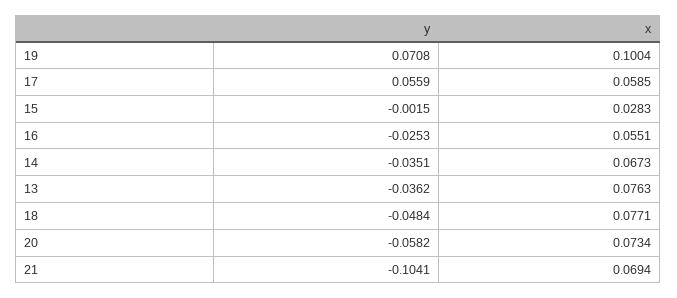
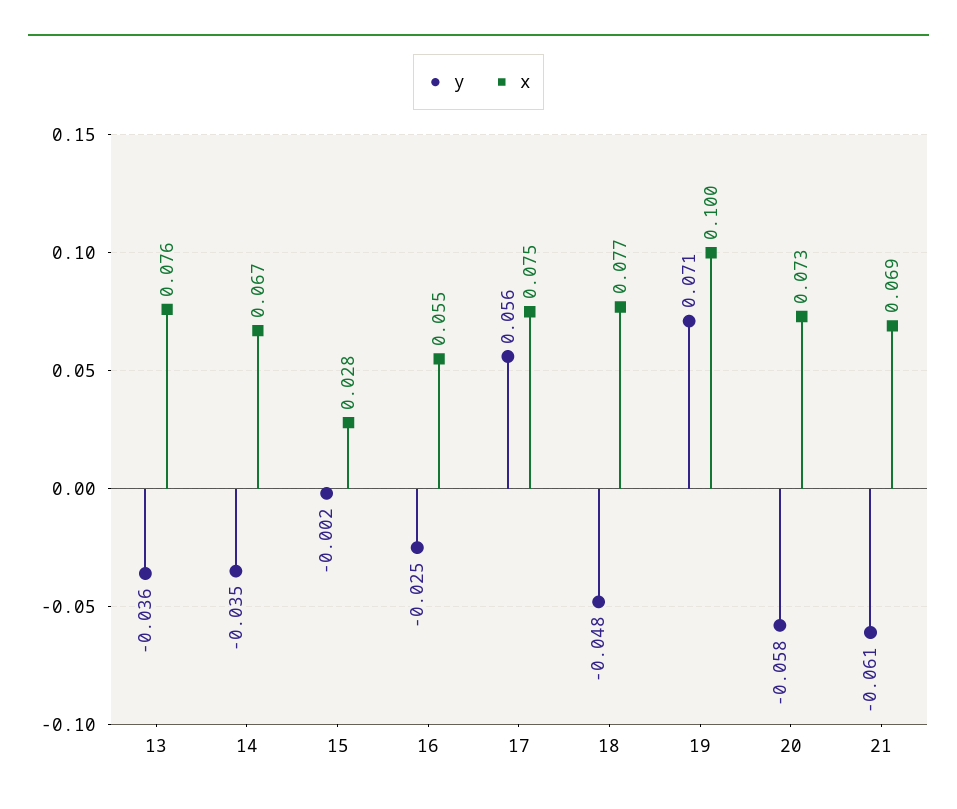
x, 17: 0.0585 -> 0.075
y, 21: -0.1041 -> -0.061

